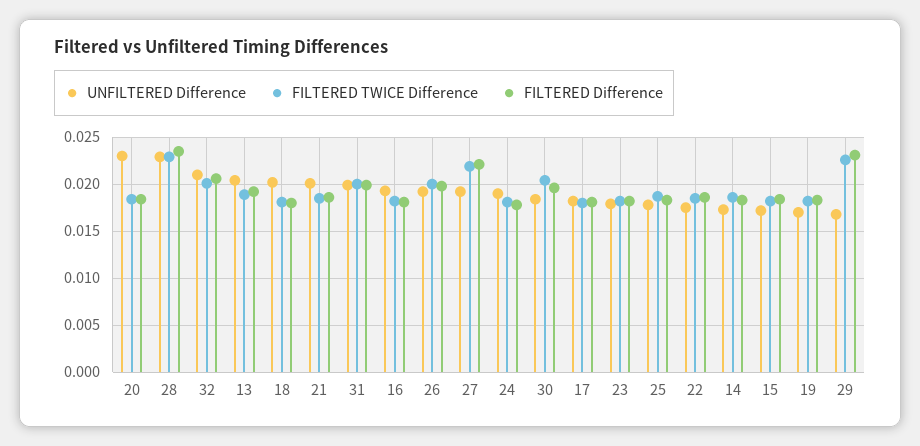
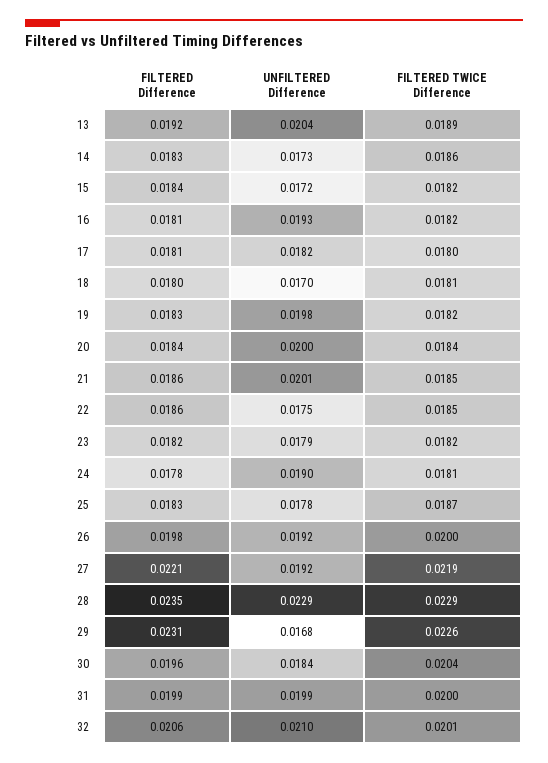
UNFILTERED Difference, 20: 0.023 -> 0.02
UNFILTERED Difference, 18: 0.02 -> 0.017
UNFILTERED Difference, 19: 0.017 -> 0.0198

